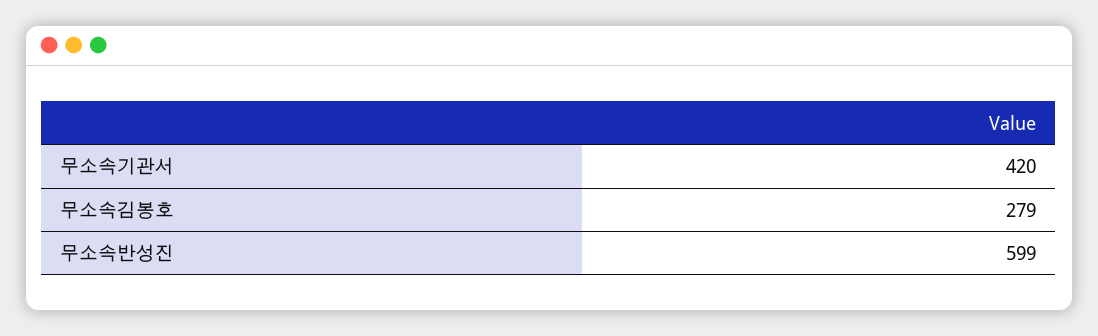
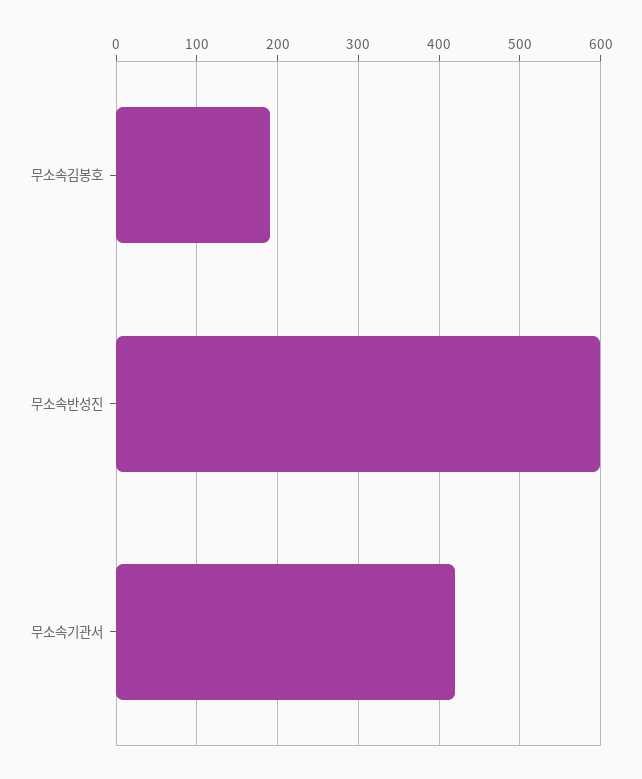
무소속김봉호: 279 -> 190

